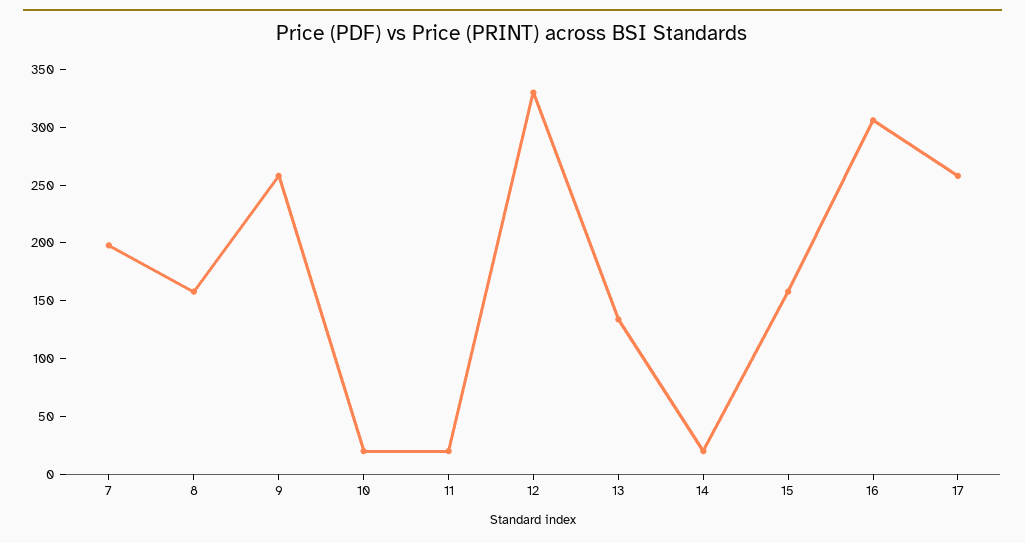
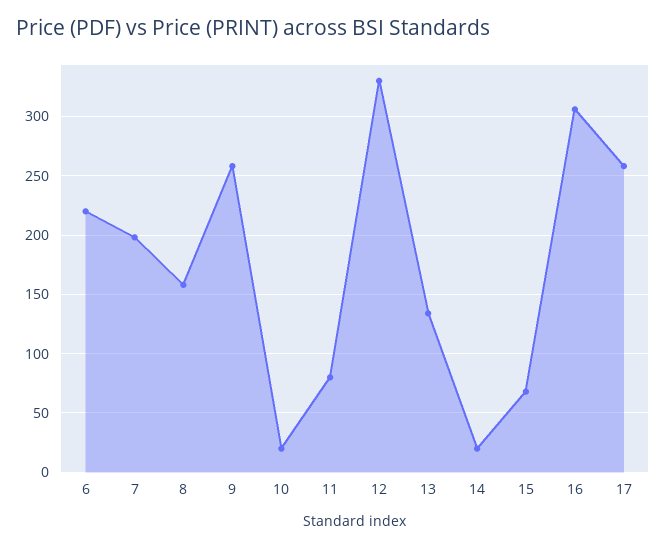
11: 20 -> 80
15: 160 -> 70
6: none -> 220

